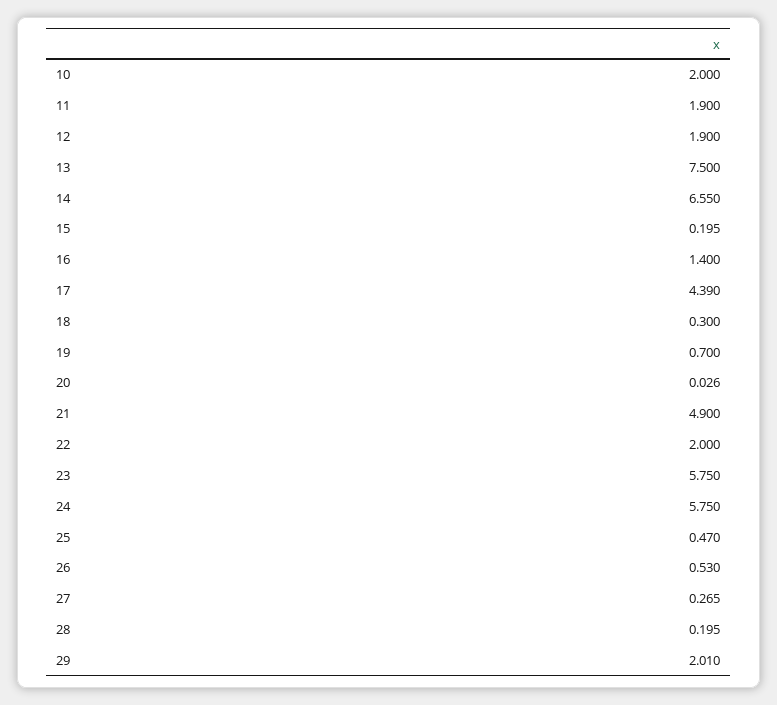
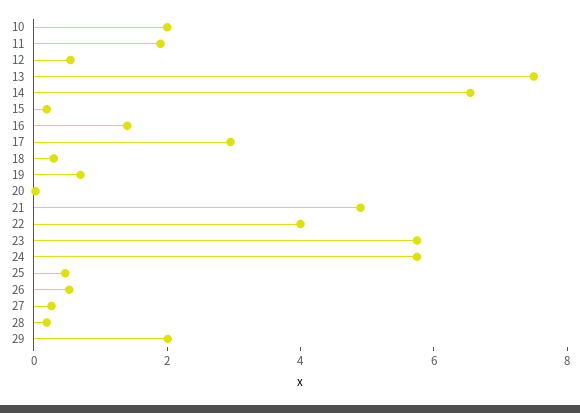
12: 1.9 -> 0.5
17: 4.39 -> 3
22: 2 -> 4

